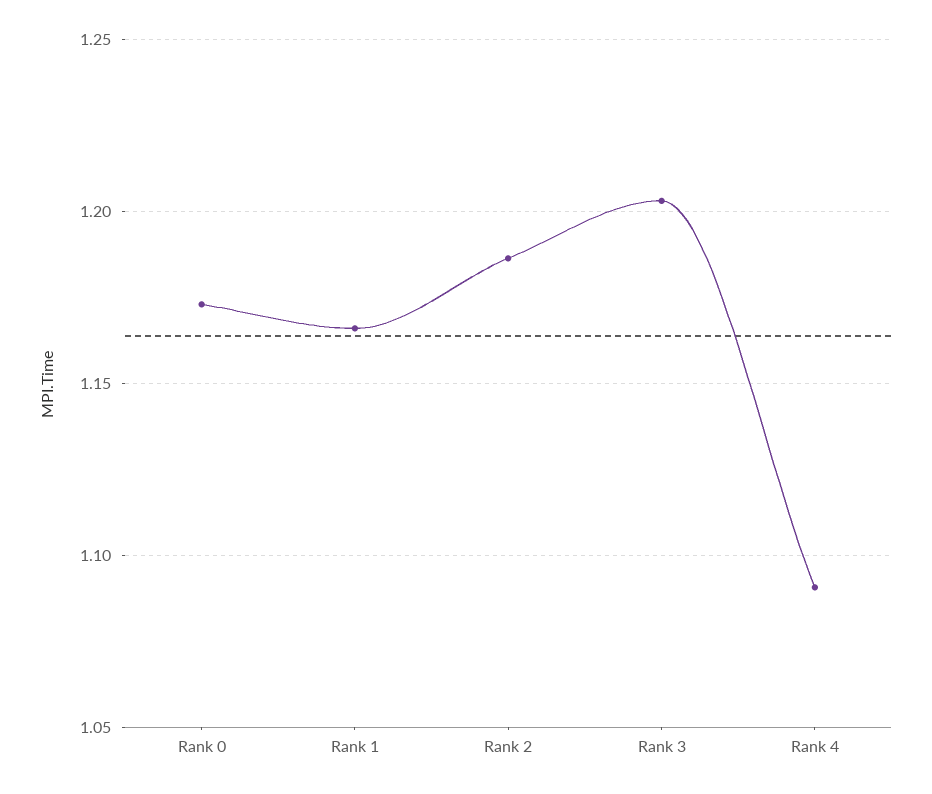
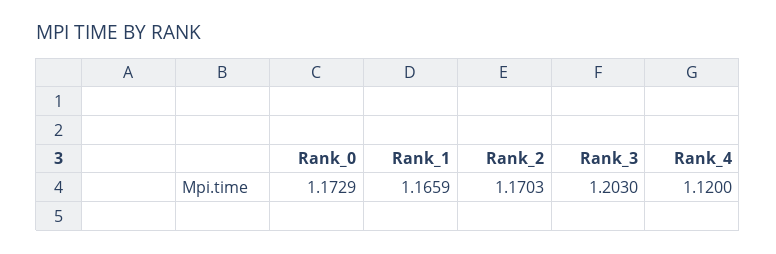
Rank 2: 1.185 -> 1.1703
Rank 4: 1.09 -> 1.12

